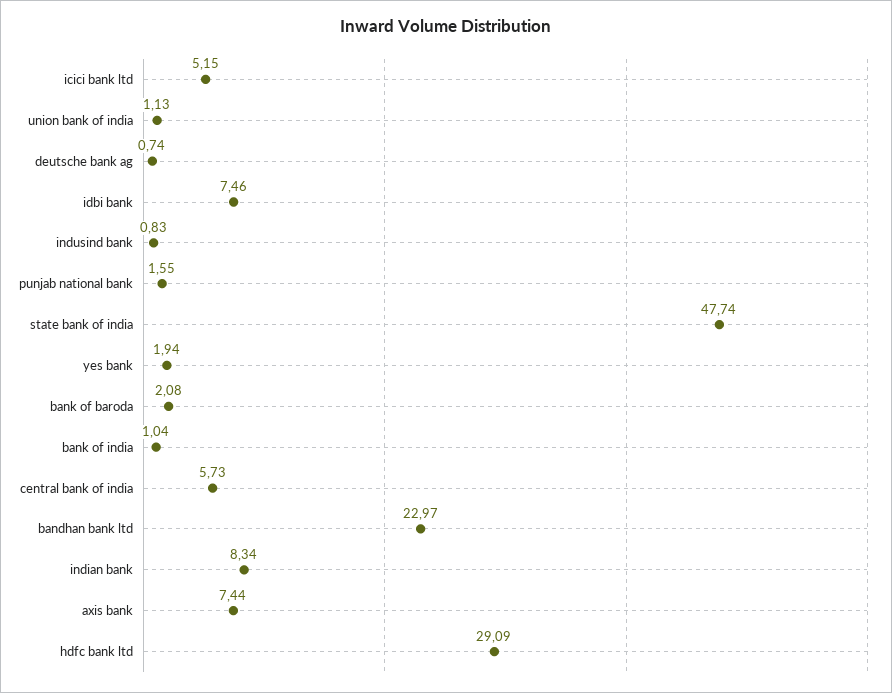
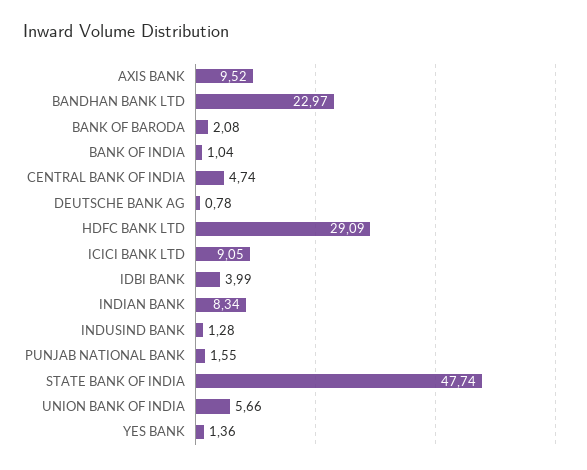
icici bank ltd: 5.15 -> 9.05
union bank of india: 1.13 -> 5.66
deutsche bank ag: 0.74 -> 0.78
idbi bank: 7.46 -> 3.99
indusind bank: 0.83 -> 1.28
yes bank: 1.94 -> 1.36
central bank of india: 5.73 -> 4.74
axis bank: 7.44 -> 9.52

